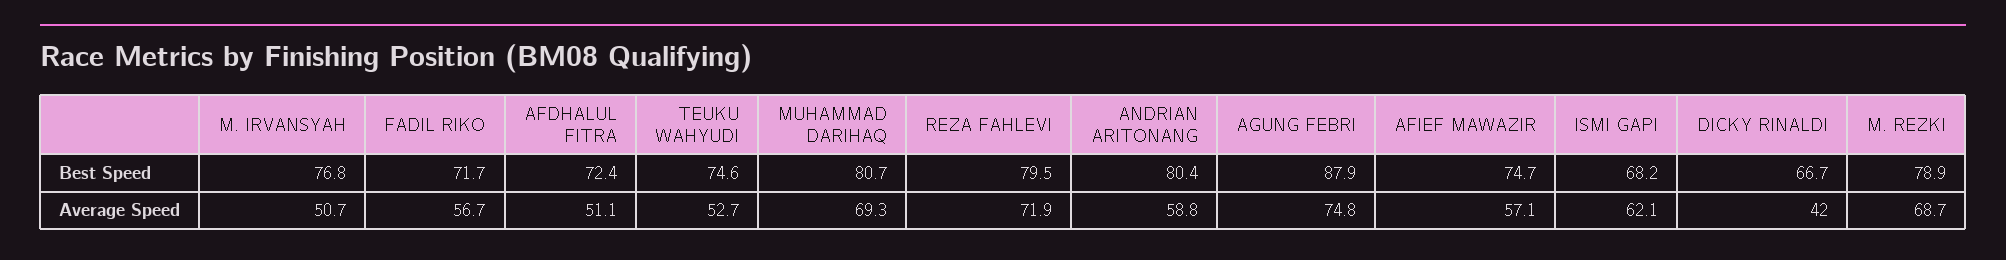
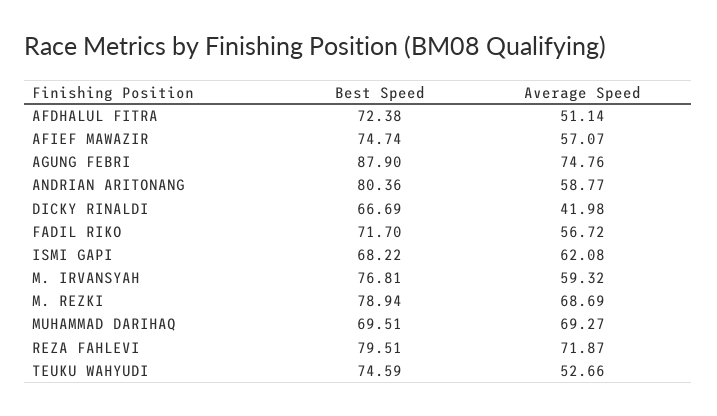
MUHAMMAD DARIHAQ, Best Speed: 80.7 -> 69.51
M. IRVANSYAH, Average Speed: 50.7 -> 59.32

